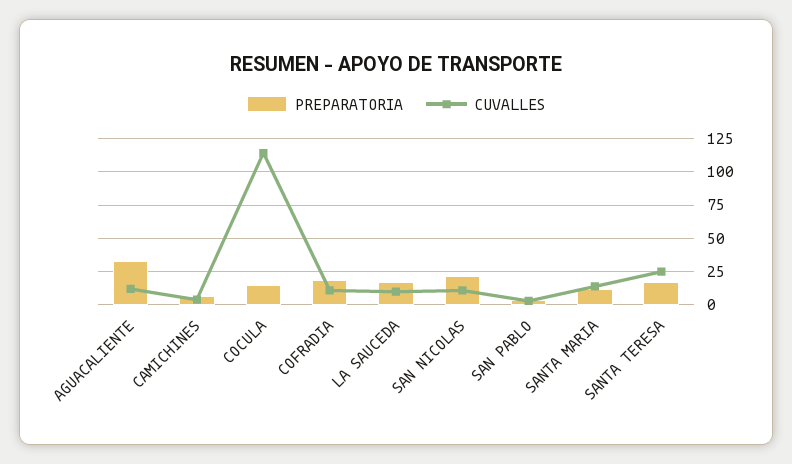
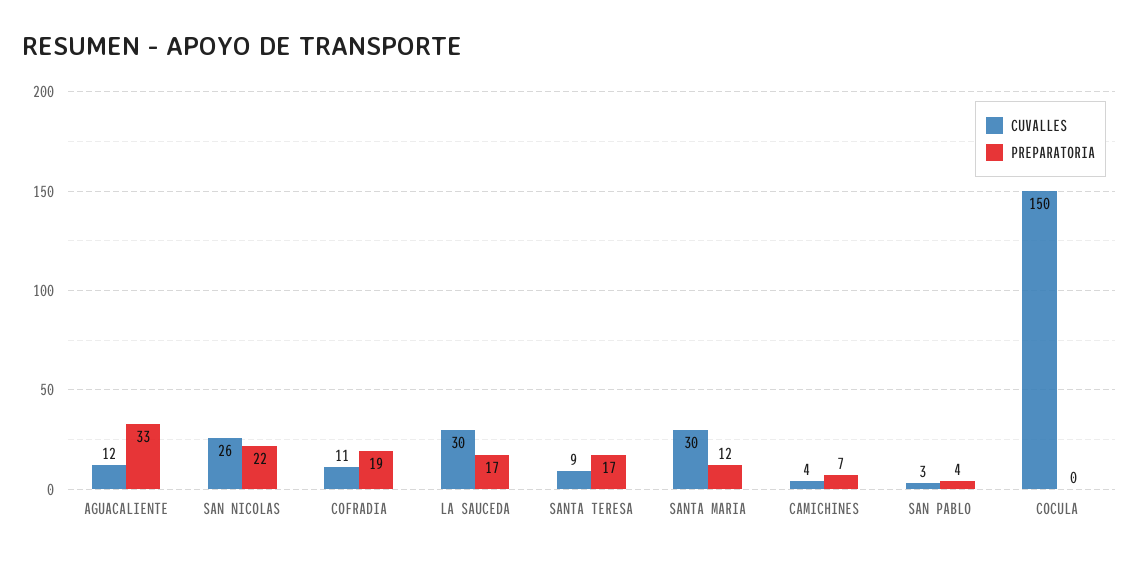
PREPARATORIA, COCULA: 15 -> 0
CUVALLES, COCULA: 115 -> 150
CUVALLES, LA SAUCEDA: 10 -> 30
CUVALLES, SAN NICOLAS: 10 -> 26
CUVALLES, SANTA MARIA: 15 -> 30
CUVALLES, SANTA TERESA: 25 -> 9

